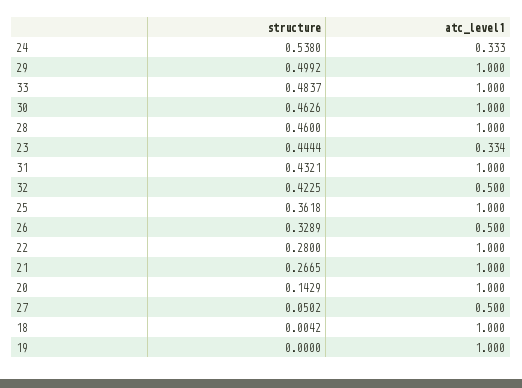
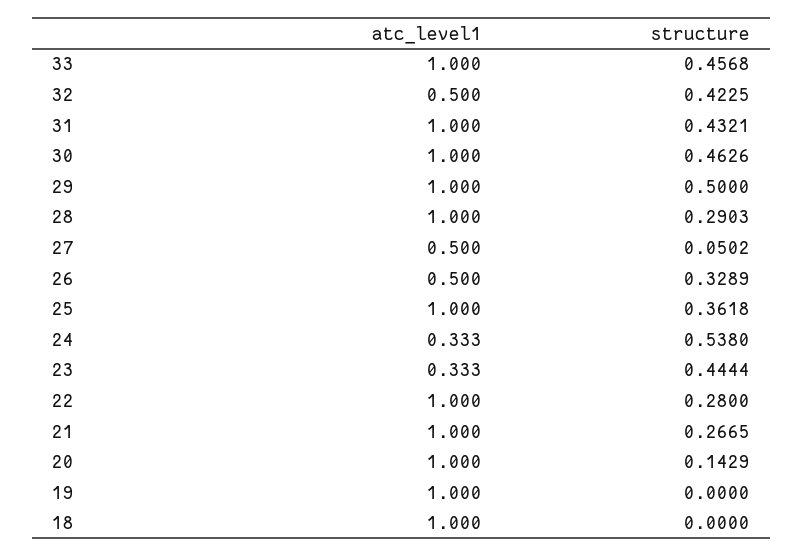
structure, 29: 0.4992 -> 0.5
structure, 33: 0.4837 -> 0.4568
structure, 28: 0.46 -> 0.2903
atc_level1, 23: 0.334 -> 0.333
structure, 18: 0.0042 -> 0

